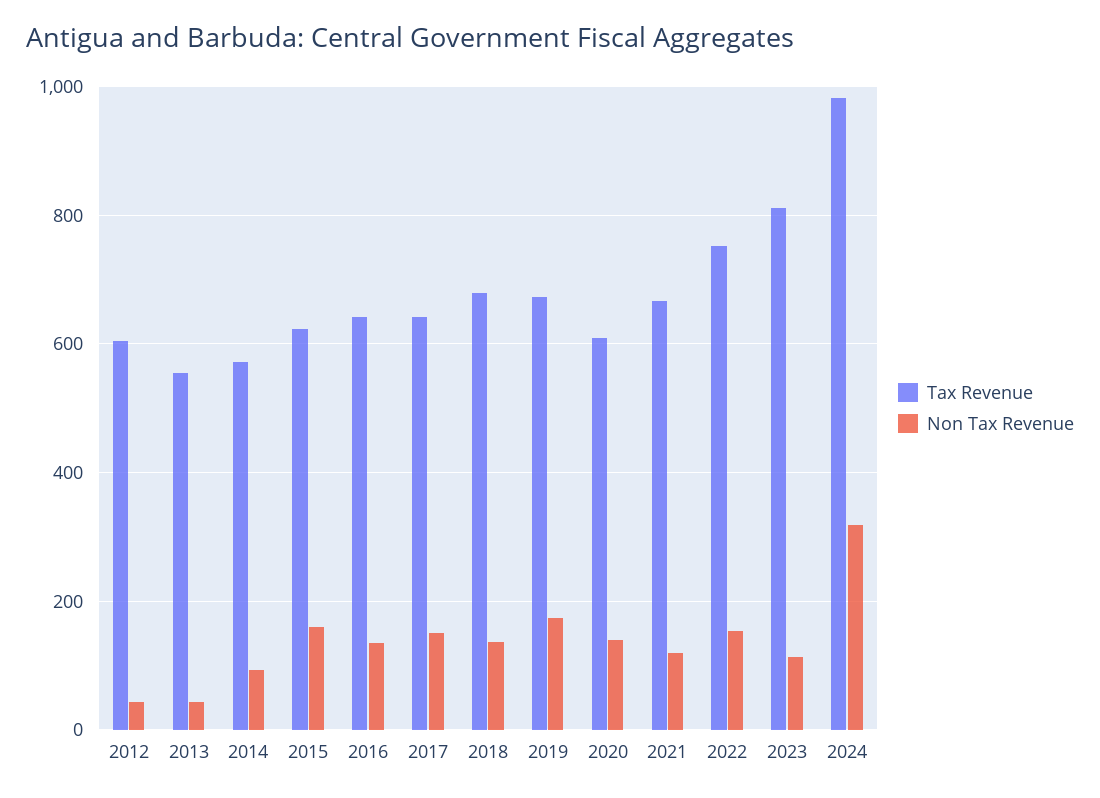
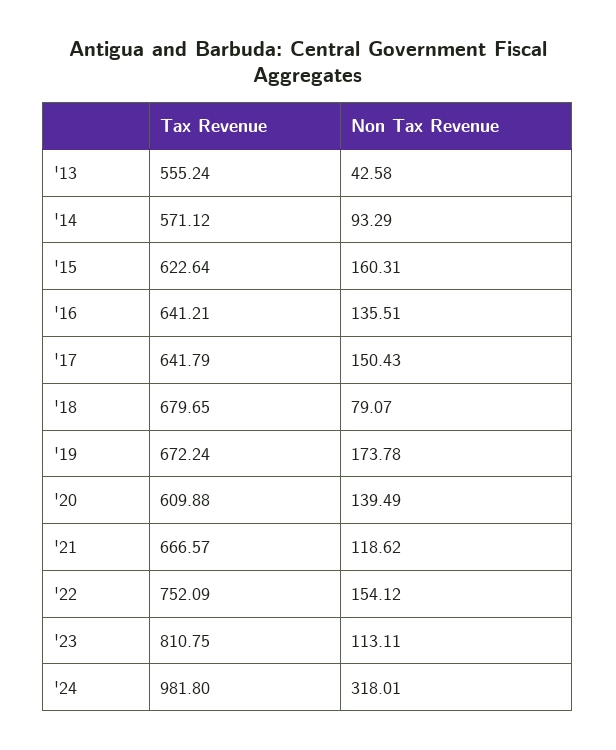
Tax Revenue, 2012: 600 -> none
Non Tax Revenue, 2012: 40 -> none
Non Tax Revenue, 2018: 140 -> 79.07

